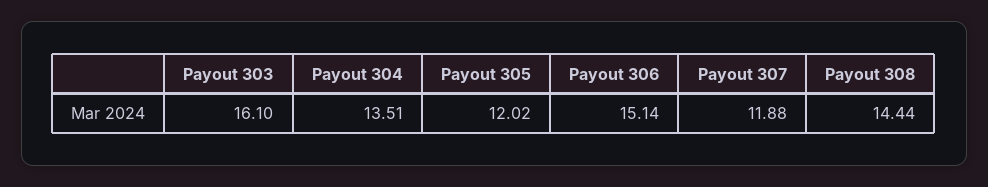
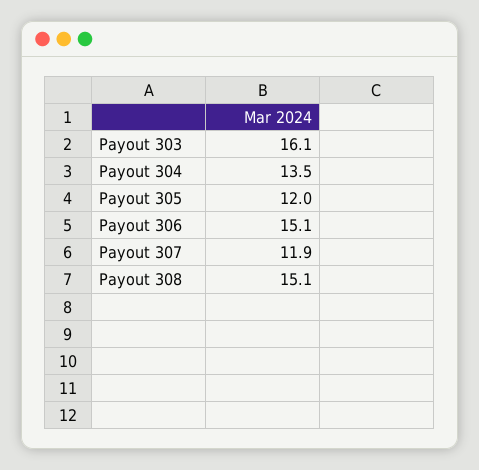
Payout 308: 14.44 -> 15.1

